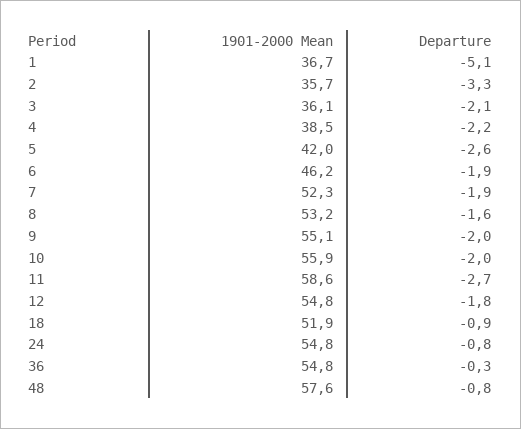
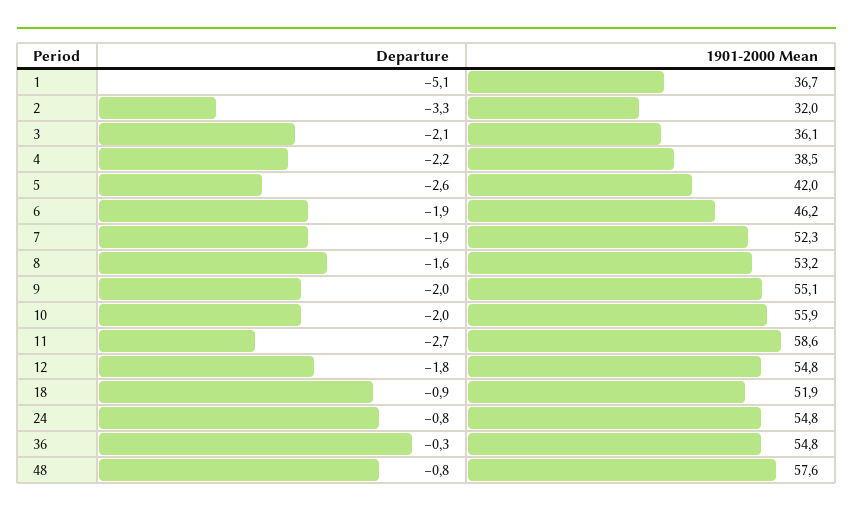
1901-2000 Mean, 2: 35.7 -> 32

